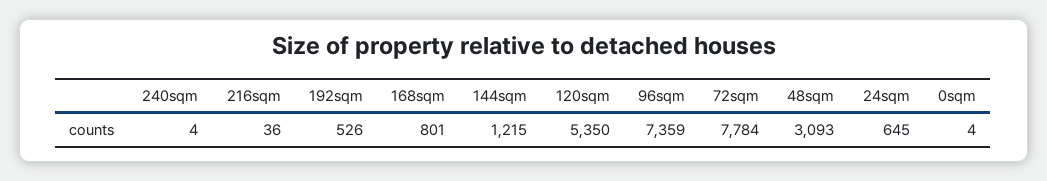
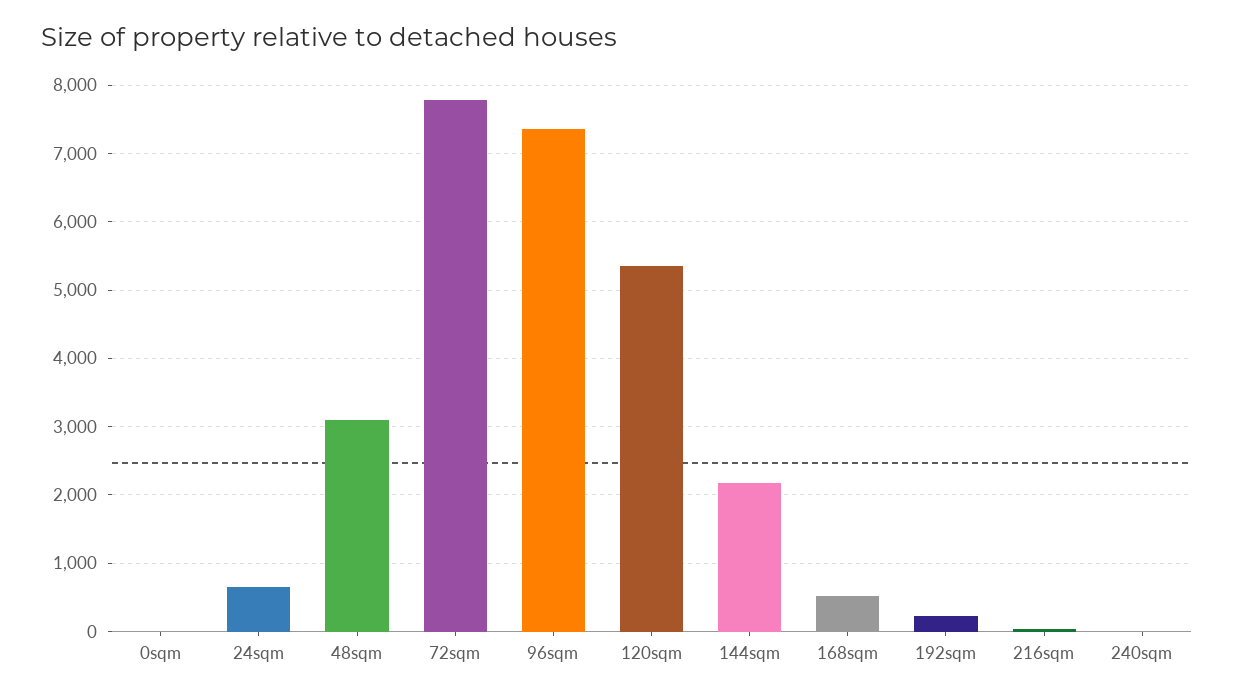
192sqm: 526 -> 200
168sqm: 801 -> 500
144sqm: 1215 -> 2200

